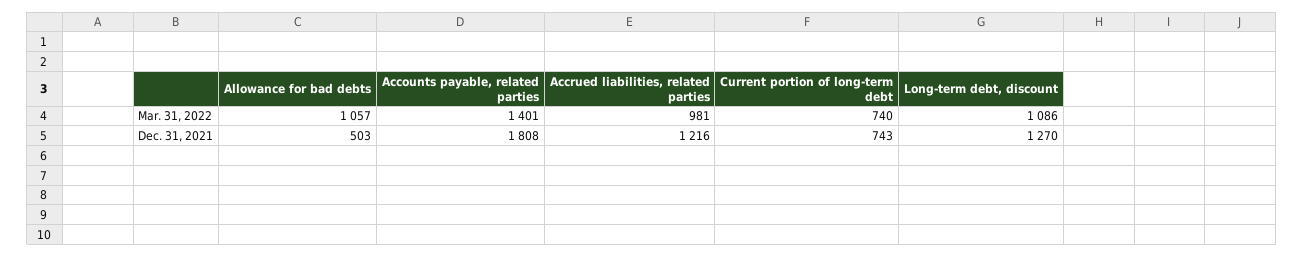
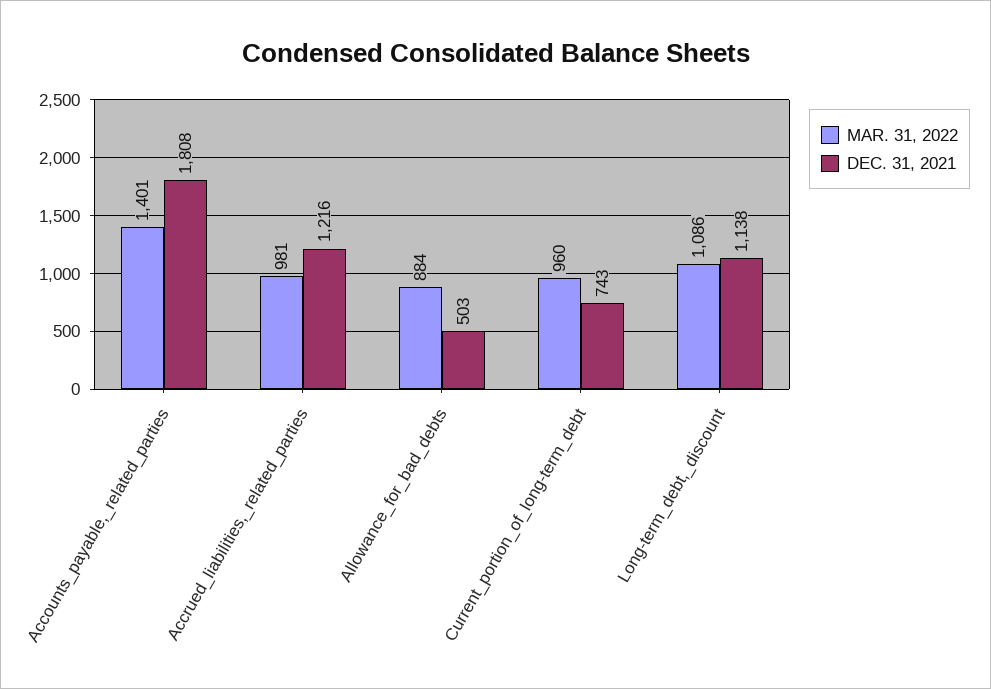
Mar. 31, 2022, Allowance for bad debts: 1057 -> 884
Mar. 31, 2022, Current portion of long-term debt: 740 -> 960
Dec. 31, 2021, Long-term debt, discount: 1270 -> 1138

